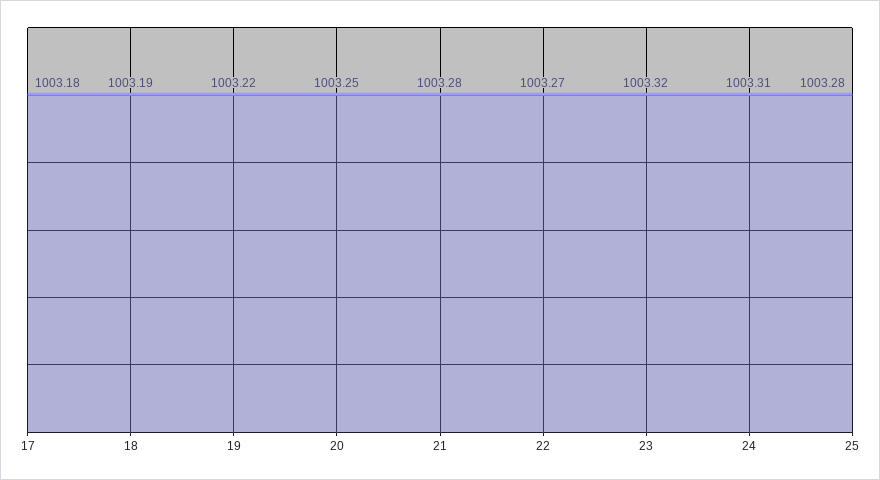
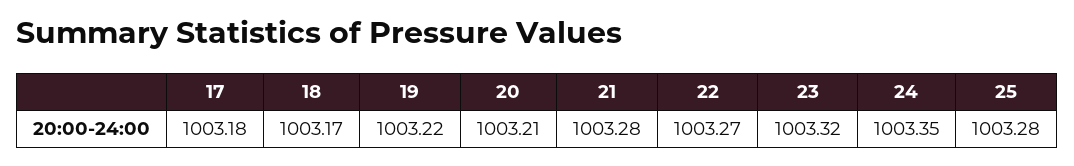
18: 1003.19 -> 1003.17
20: 1003.25 -> 1003.21
24: 1003.31 -> 1003.35

